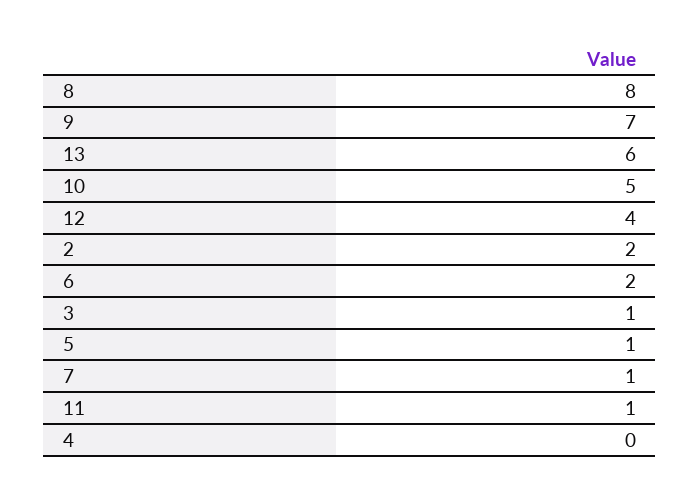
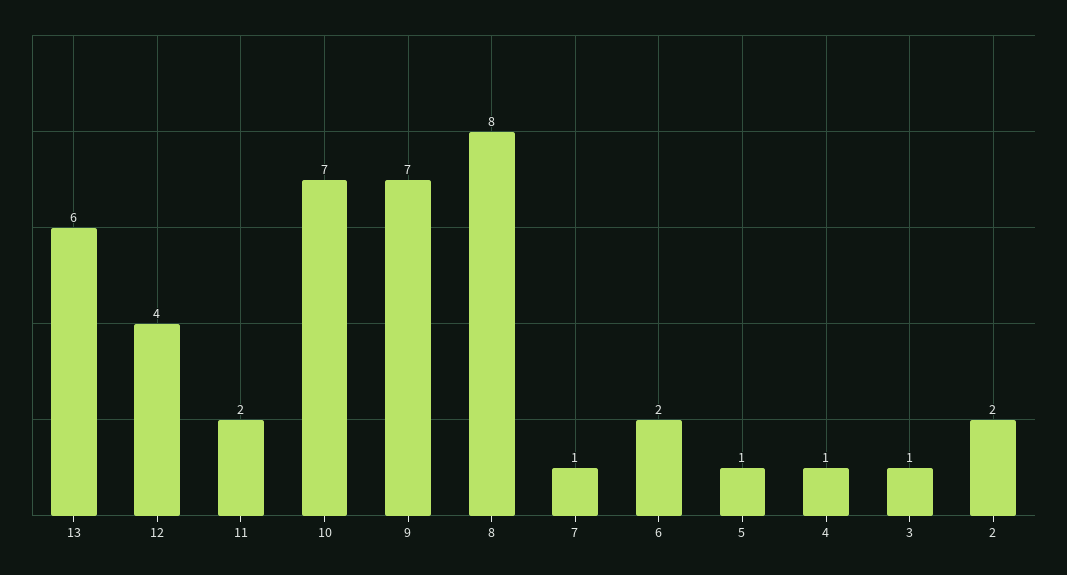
10: 5 -> 7
11: 1 -> 2
4: 0 -> 1

